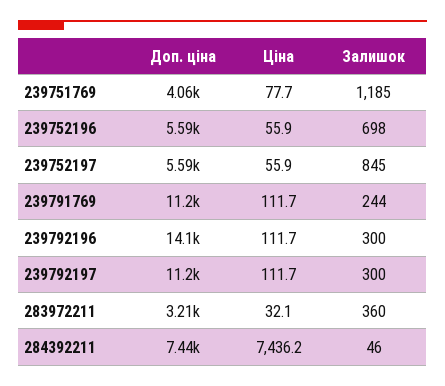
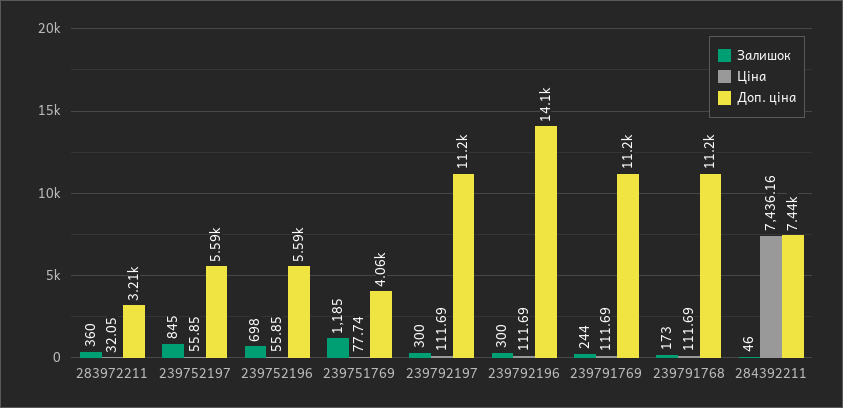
Залишок, 239791768: none -> 173
Ціна, 239791768: none -> 111.69
Доп. ціна, 239791768: none -> 11200

